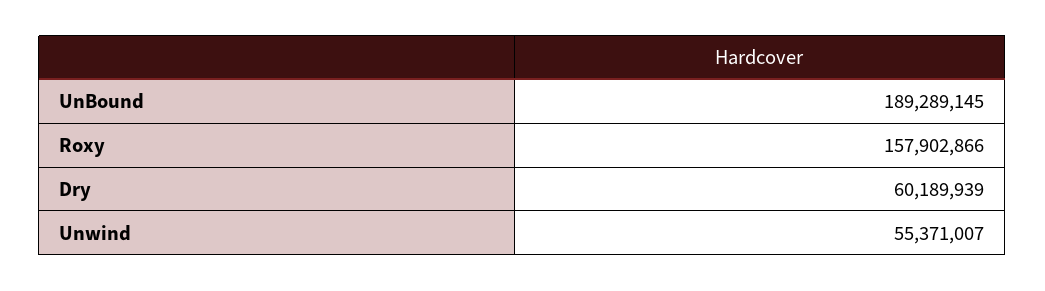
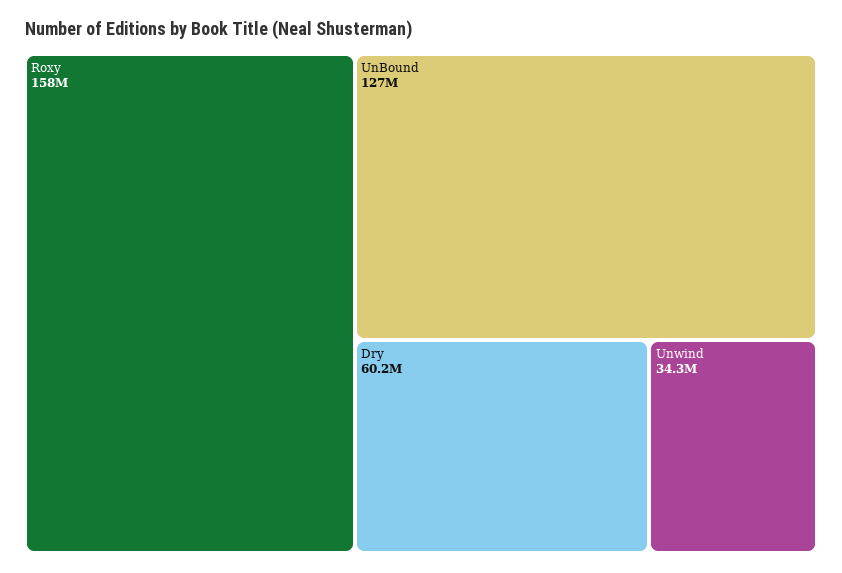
UnBound: 189289145 -> 127000000
Unwind: 55371007 -> 34300000

